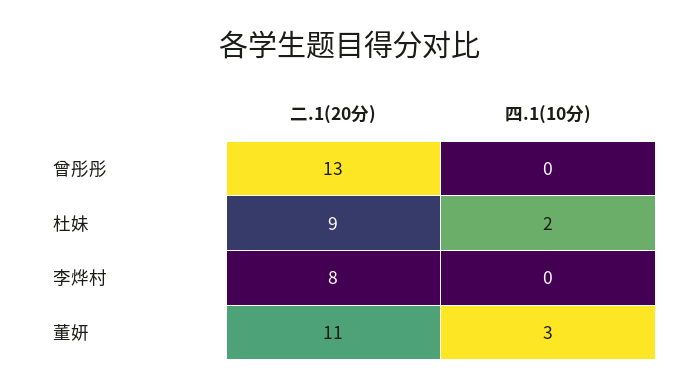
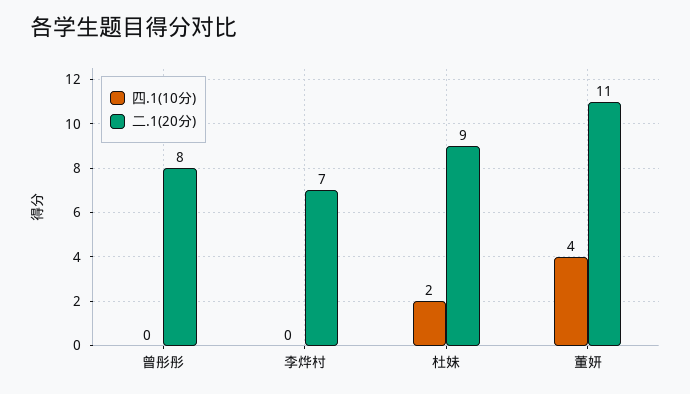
二.1(20分), 曾彤彤: 13 -> 8
二.1(20分), 李烨村: 8 -> 7
四.1(10分), 董妍: 3 -> 4

